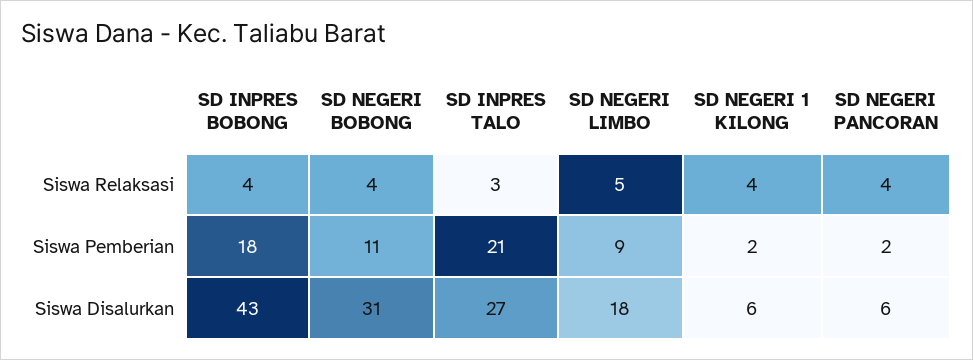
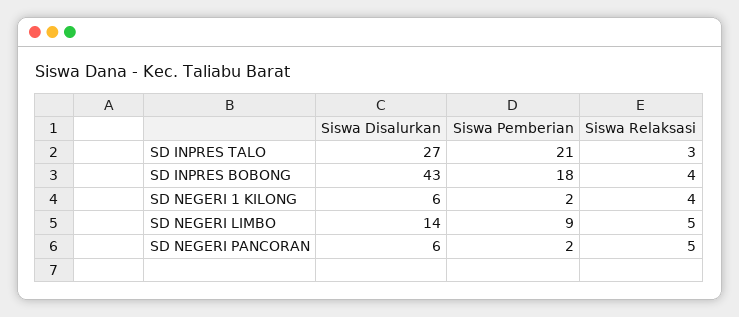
SD NEGERI BOBONG, Siswa Relaksasi: 4 -> none
SD NEGERI PANCORAN, Siswa Relaksasi: 4 -> 5
SD NEGERI BOBONG, Siswa Pemberian: 11 -> none
SD NEGERI BOBONG, Siswa Disalurkan: 31 -> none
SD NEGERI LIMBO, Siswa Disalurkan: 18 -> 14

